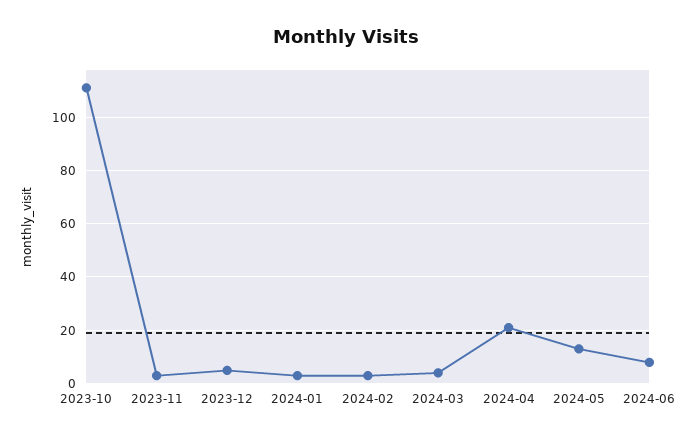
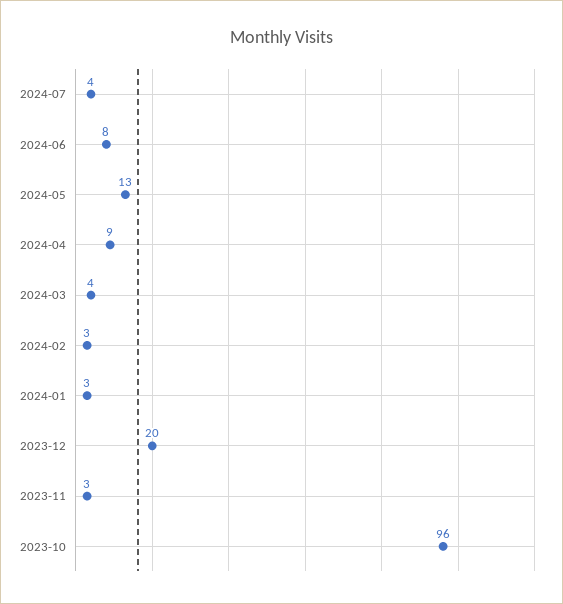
2023-10: 110 -> 96
2023-12: 5 -> 20
2024-04: 20 -> 9
2024-07: none -> 4

